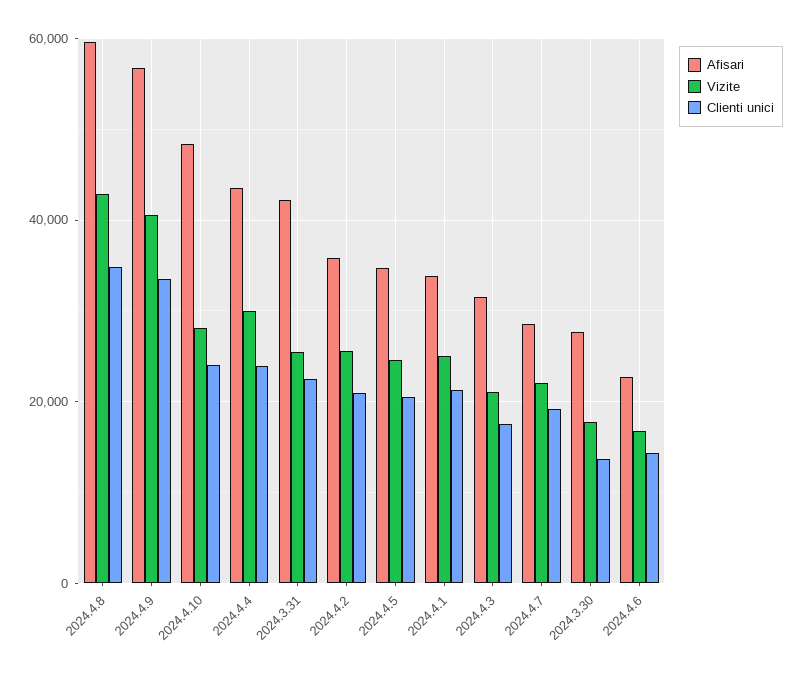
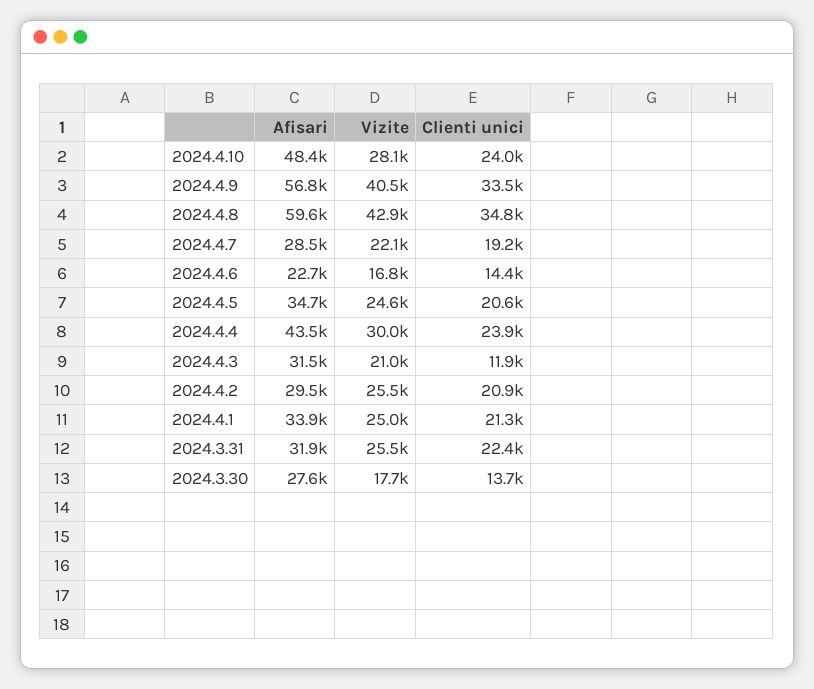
Afisari, 2024.3.31: 42000 -> 31900
Afisari, 2024.4.2: 36000 -> 29500
Clienti unici, 2024.4.3: 18000 -> 11900

